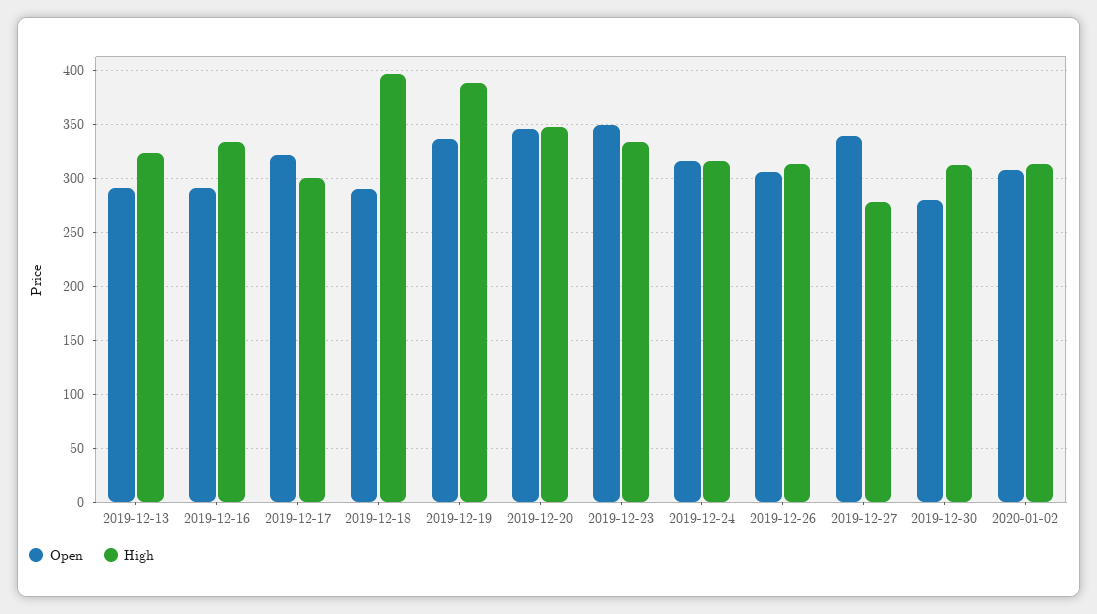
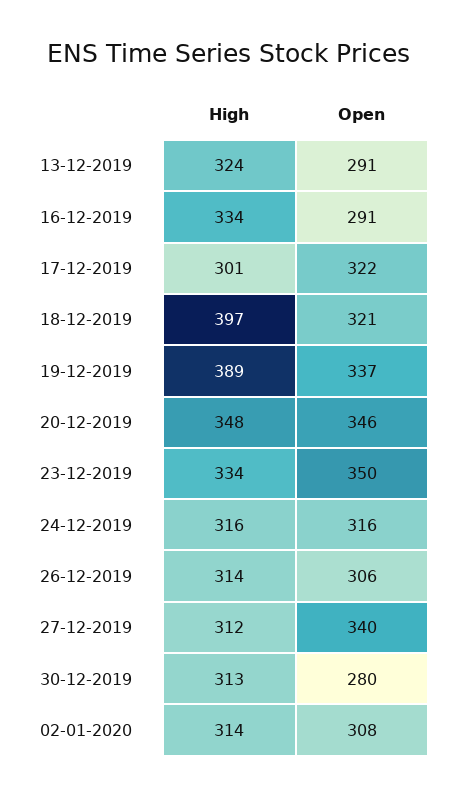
Open, 2019-12-18: 290 -> 321
High, 2019-12-27: 280 -> 312

